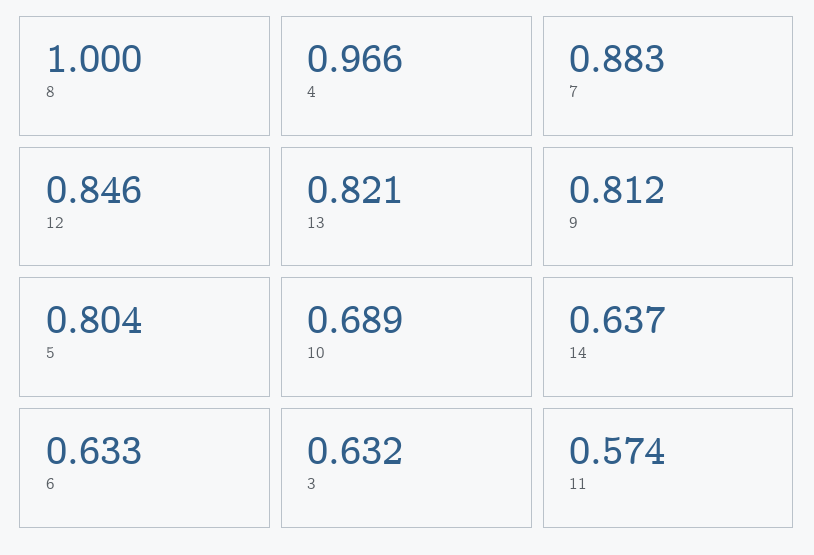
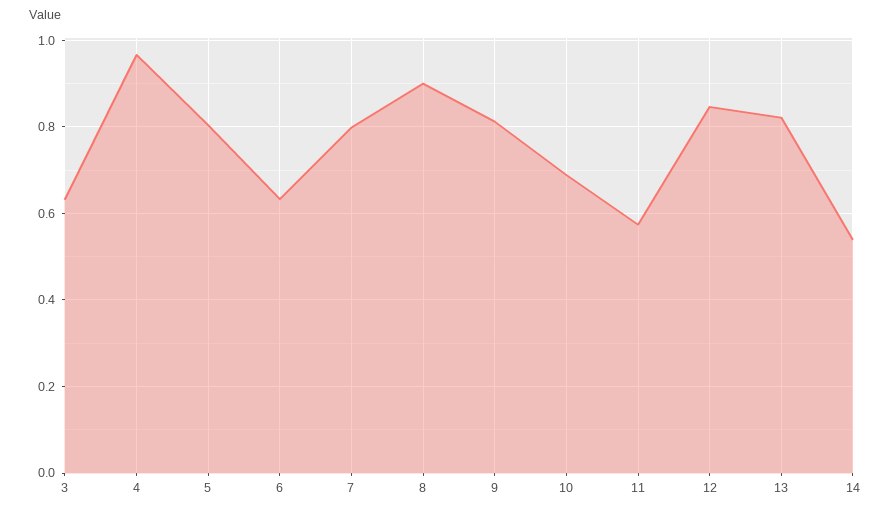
8: 1 -> 0.9
7: 0.883 -> 0.8
14: 0.637 -> 0.54

